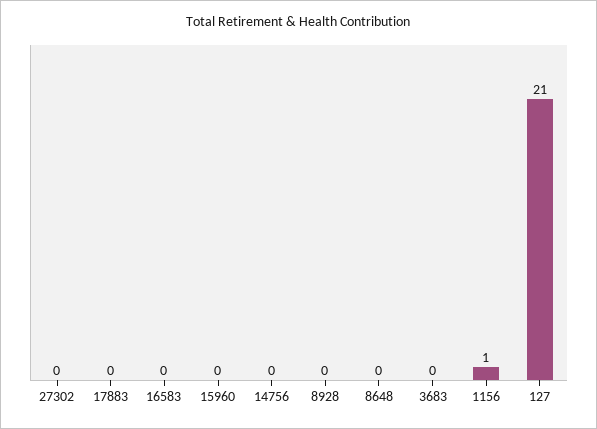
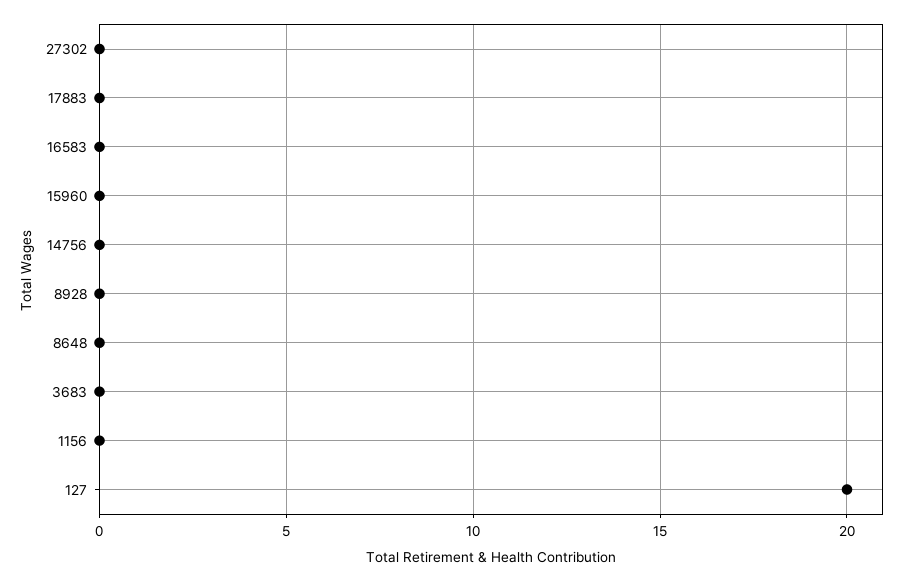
1156: 1 -> 0
127: 21 -> 20

